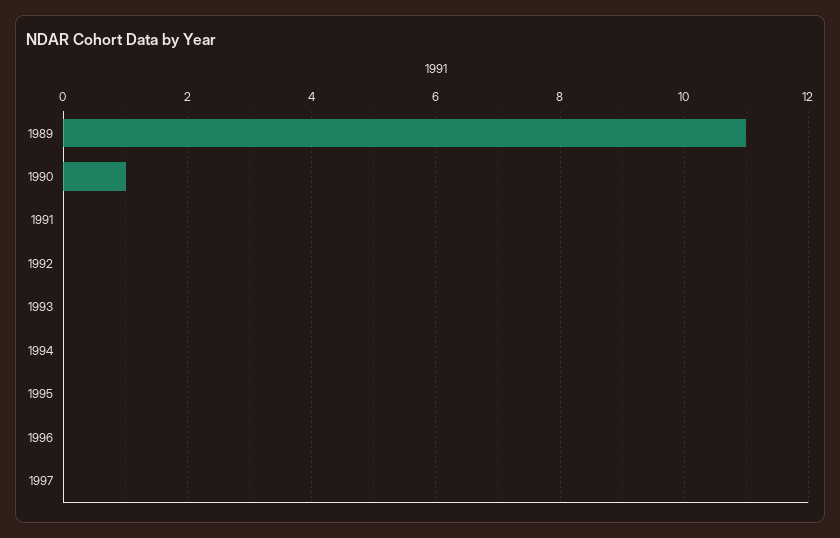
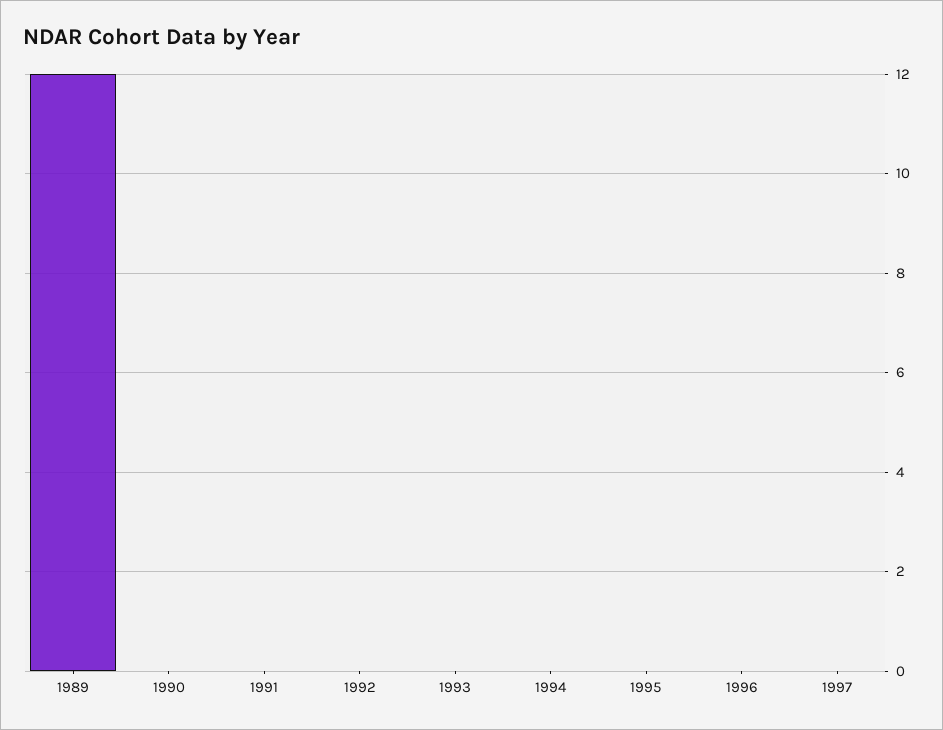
1989: 11 -> 12
1990: 1 -> 0

